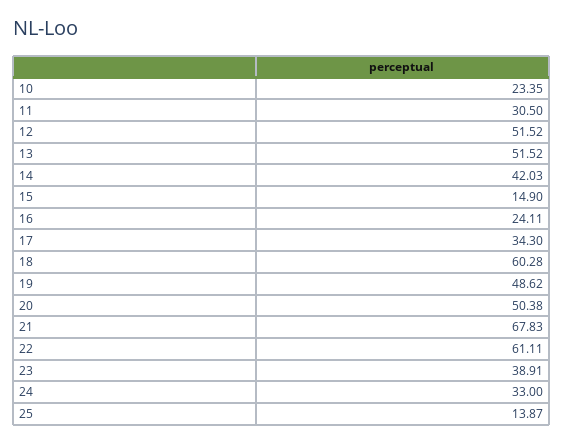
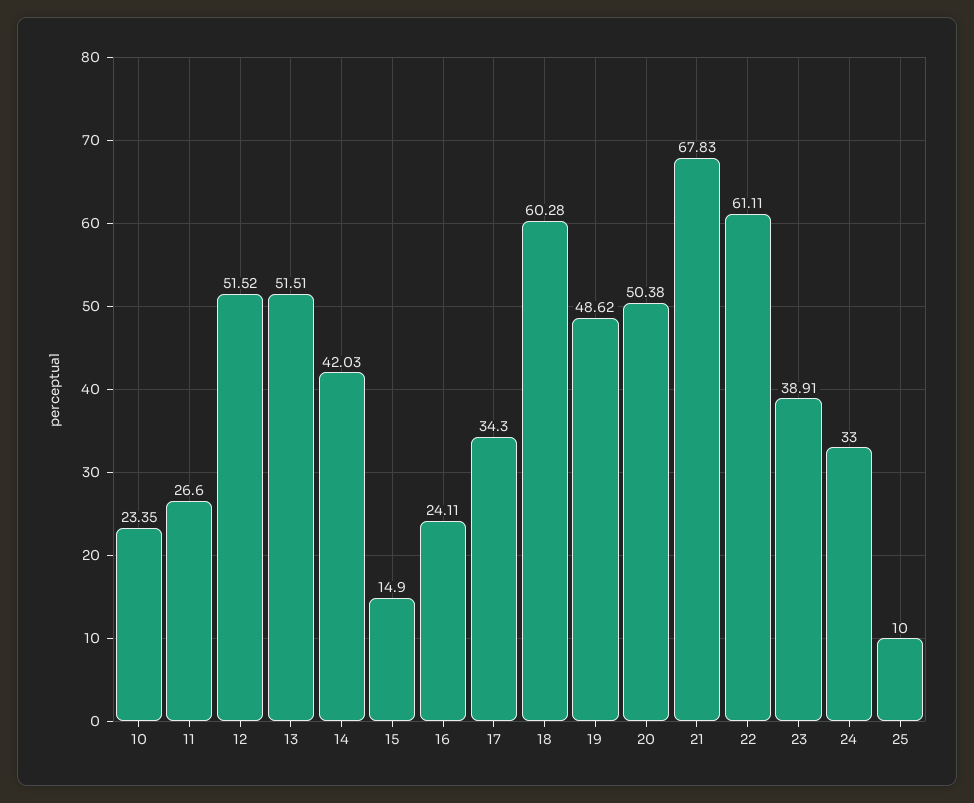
11: 30.5 -> 26.6
13: 51.52 -> 51.51
25: 13.87 -> 10

